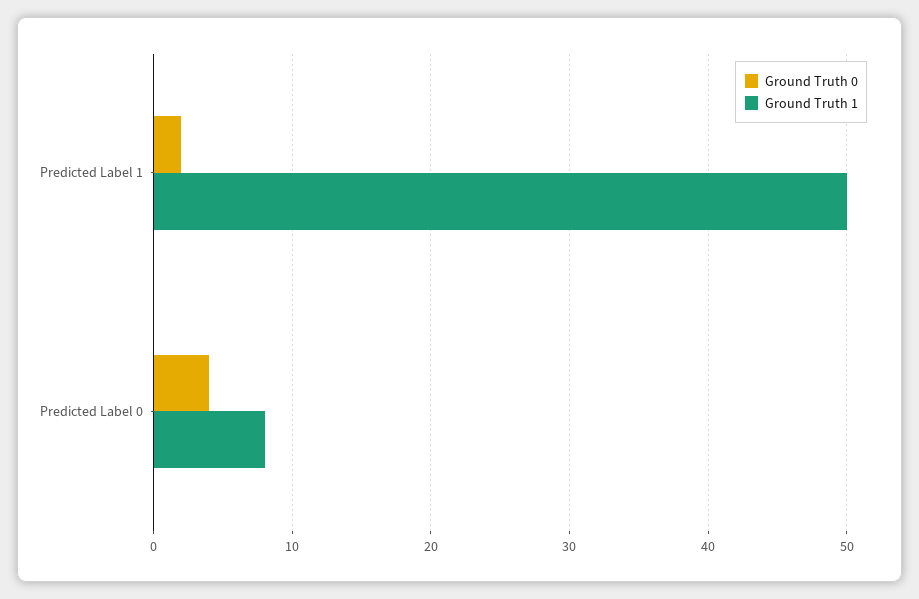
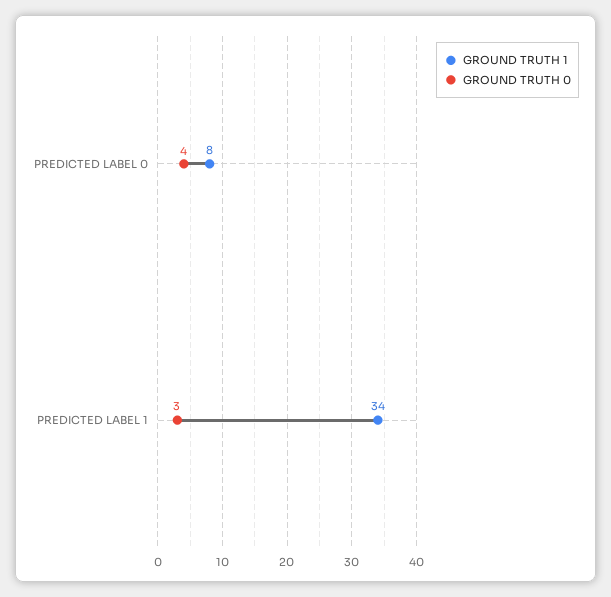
Ground Truth 0, Predicted Label 1: 2 -> 3
Ground Truth 1, Predicted Label 1: 50 -> 34

